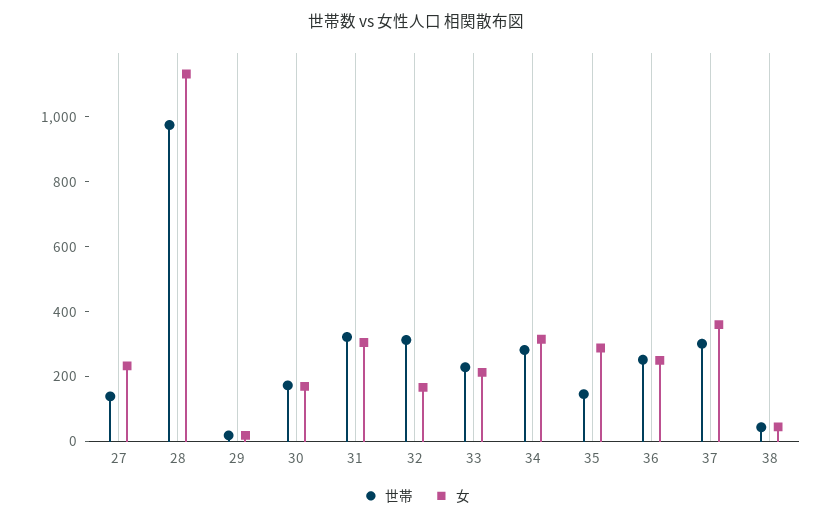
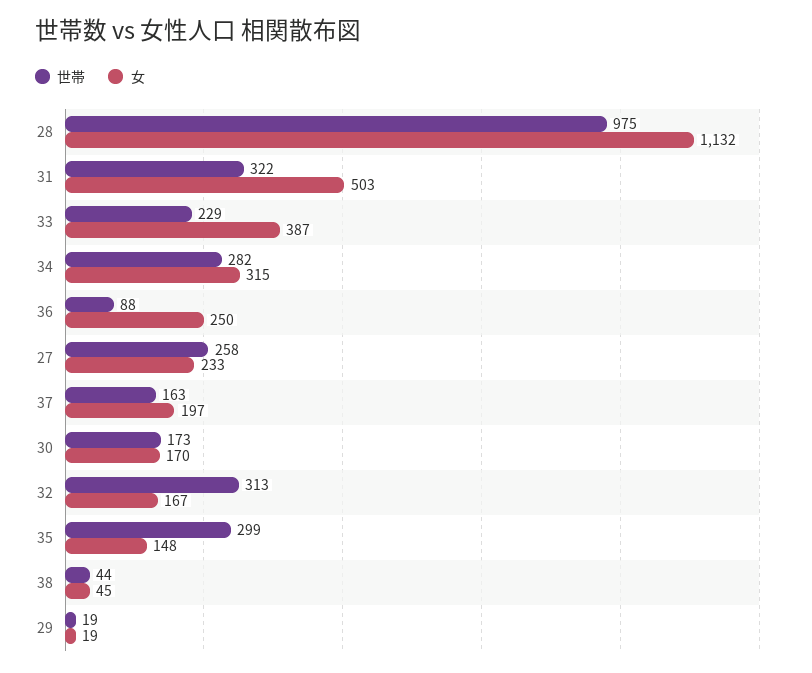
世帯, 27: 150 -> 258
女, 31: 300 -> 503
女, 33: 200 -> 387
世帯, 35: 150 -> 299
女, 35: 300 -> 148
世帯, 36: 250 -> 88
世帯, 37: 300 -> 163
女, 37: 350 -> 197

